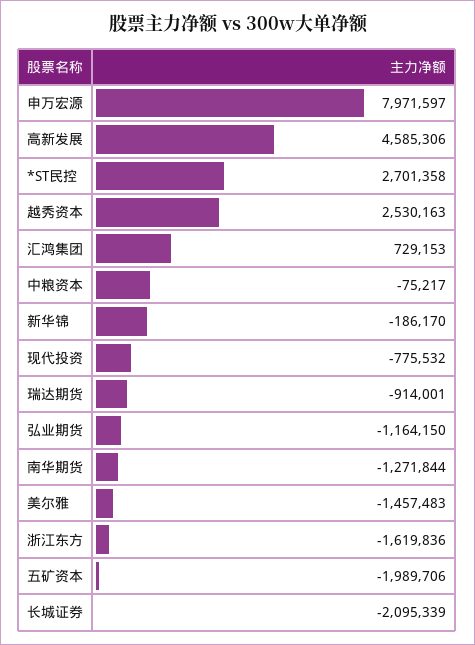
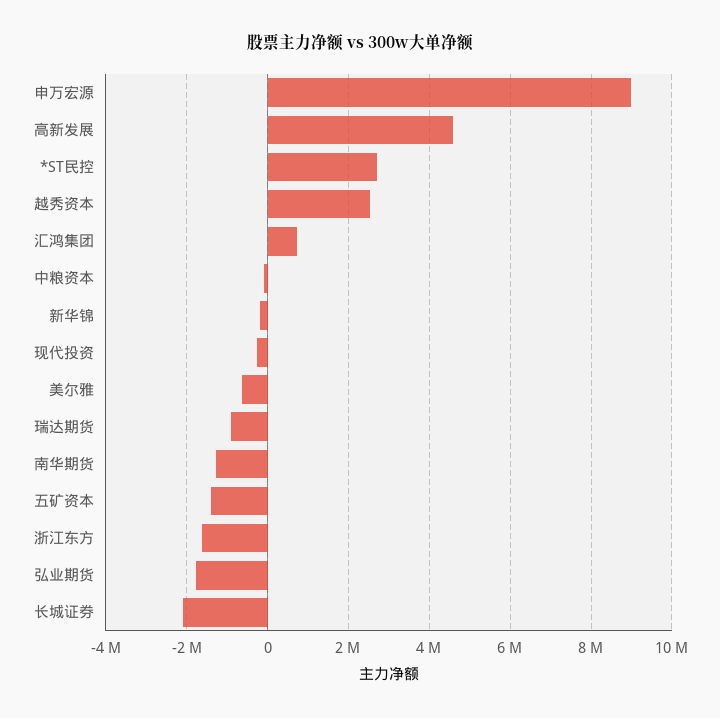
申万宏源: 7971597 -> 9000000
现代投资: -775532 -> -200000
弘业期货: -1164150 -> -1800000
美尔雅: -1457483 -> -600000
五矿资本: -1989706 -> -1400000

